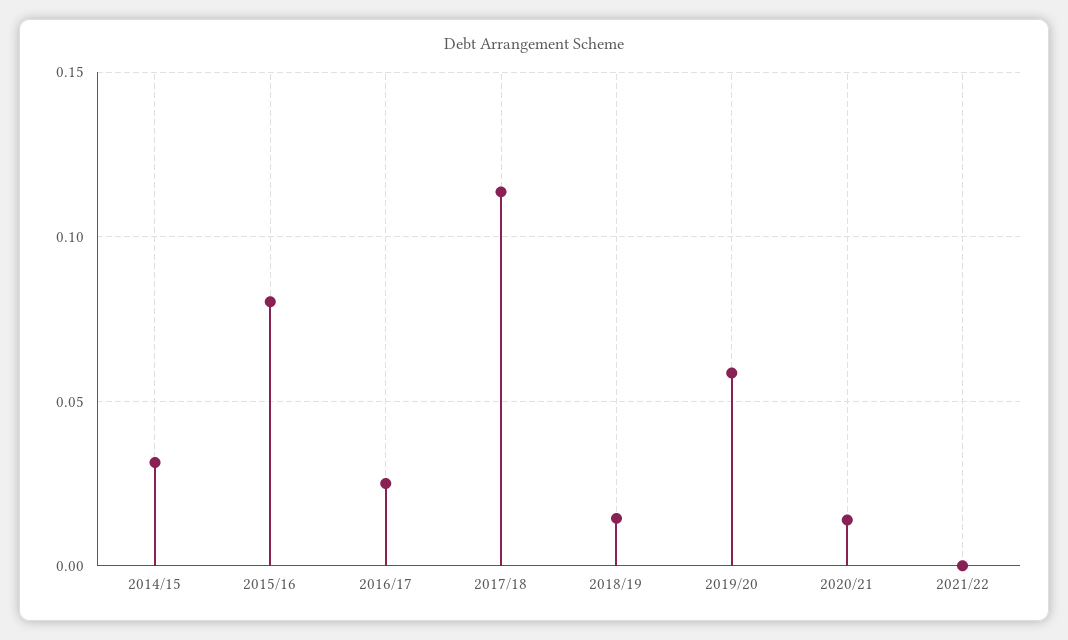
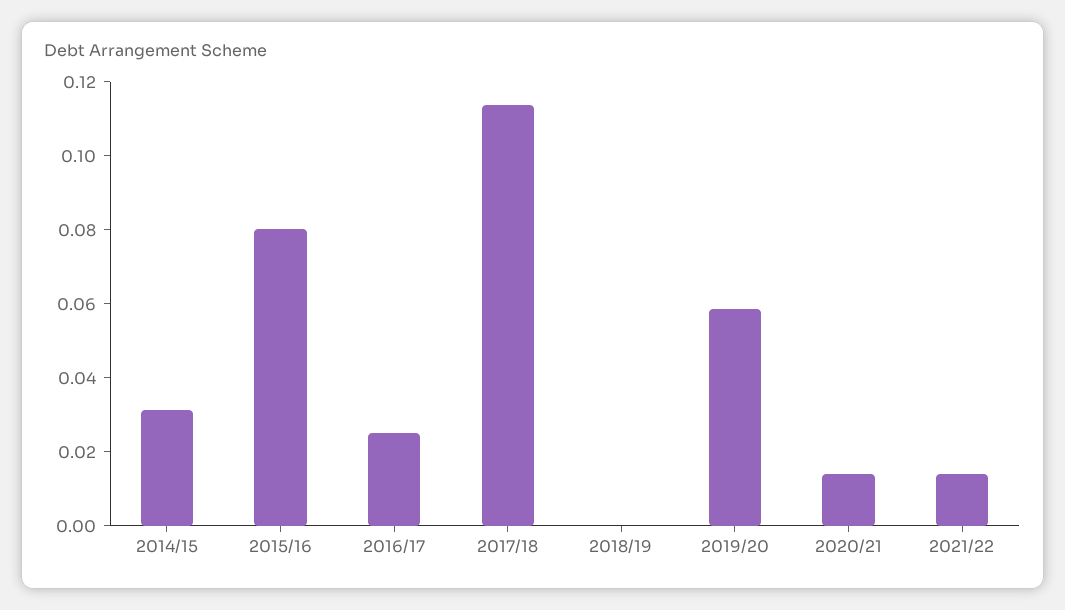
2018/19: 0.015 -> 0
2021/22: 0 -> 0.015

